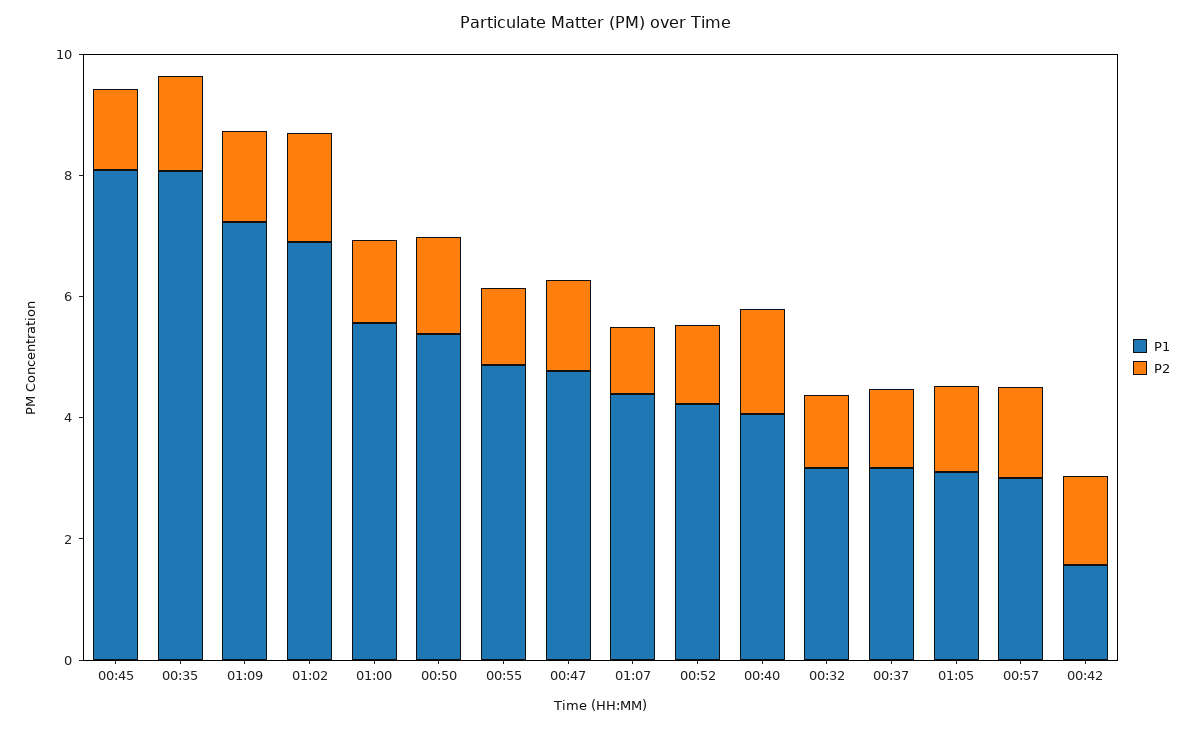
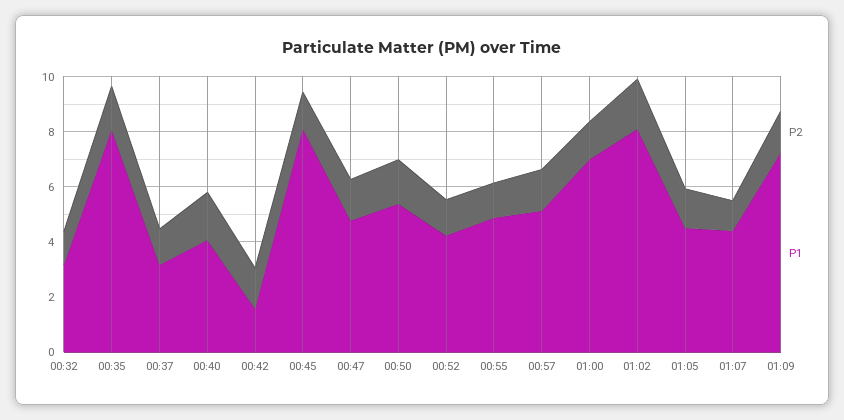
P1, 01:02: 7 -> 8
P1, 01:00: 5.5 -> 7
P1, 01:05: 3 -> 4.5
P1, 00:57: 3 -> 5

